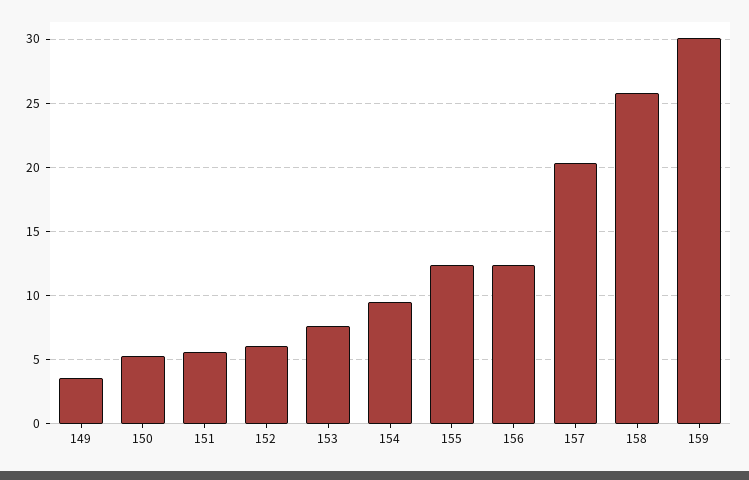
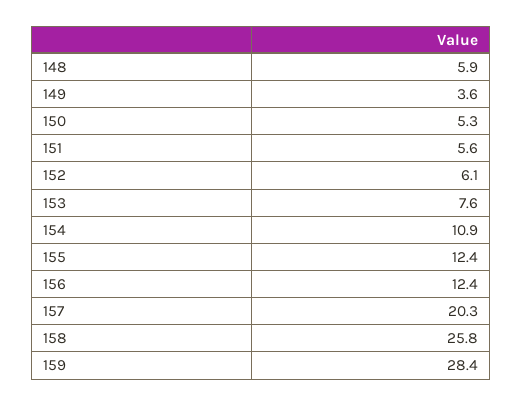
154: 9.5 -> 10.9
159: 30 -> 28.4
148: none -> 5.9

